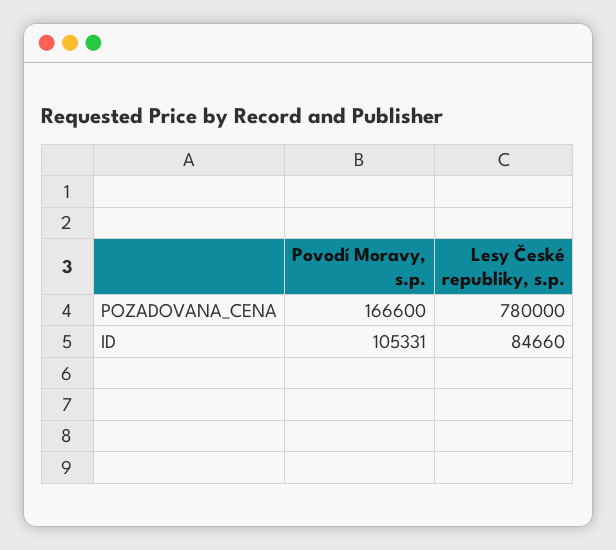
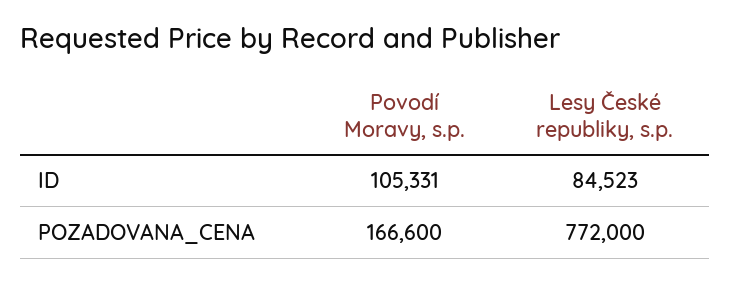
Lesy České republiky, s.p., POZADOVANA_CENA: 780000 -> 772000
Lesy České republiky, s.p., ID: 84660 -> 84523

